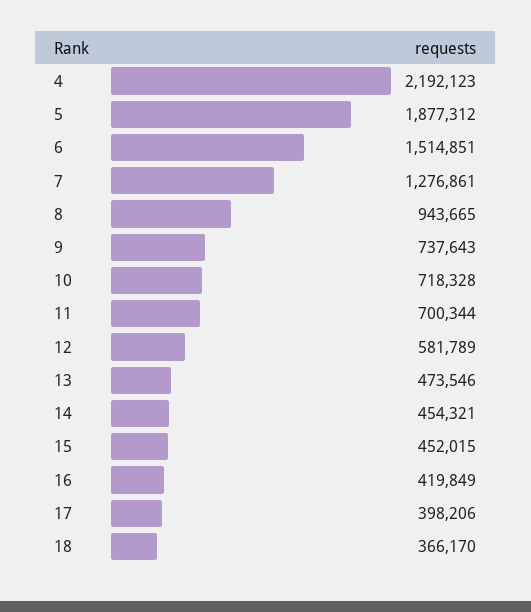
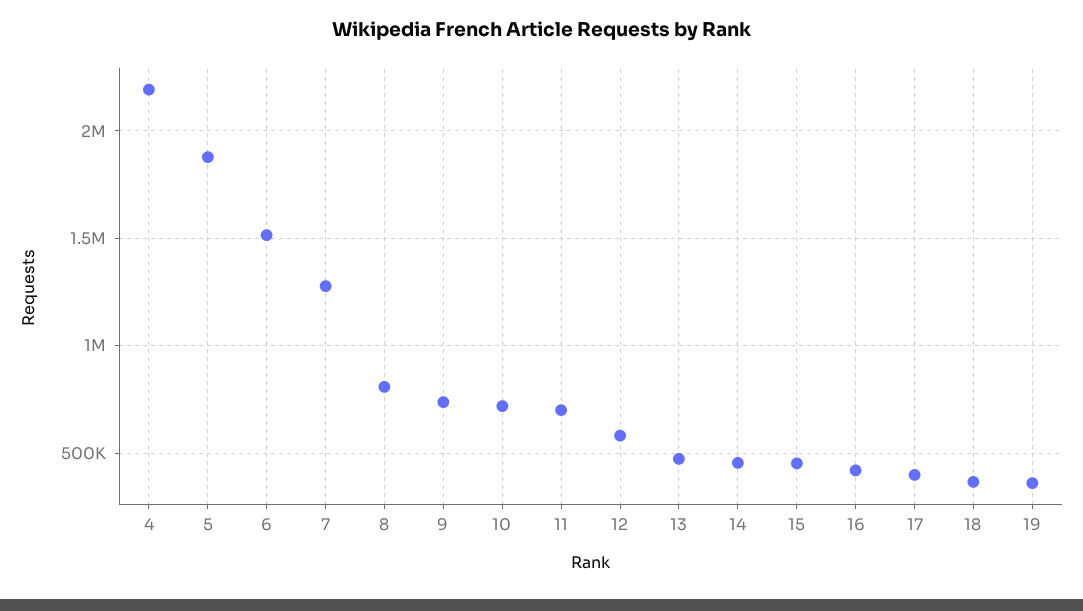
8: 943665 -> 800000
19: none -> 350000

